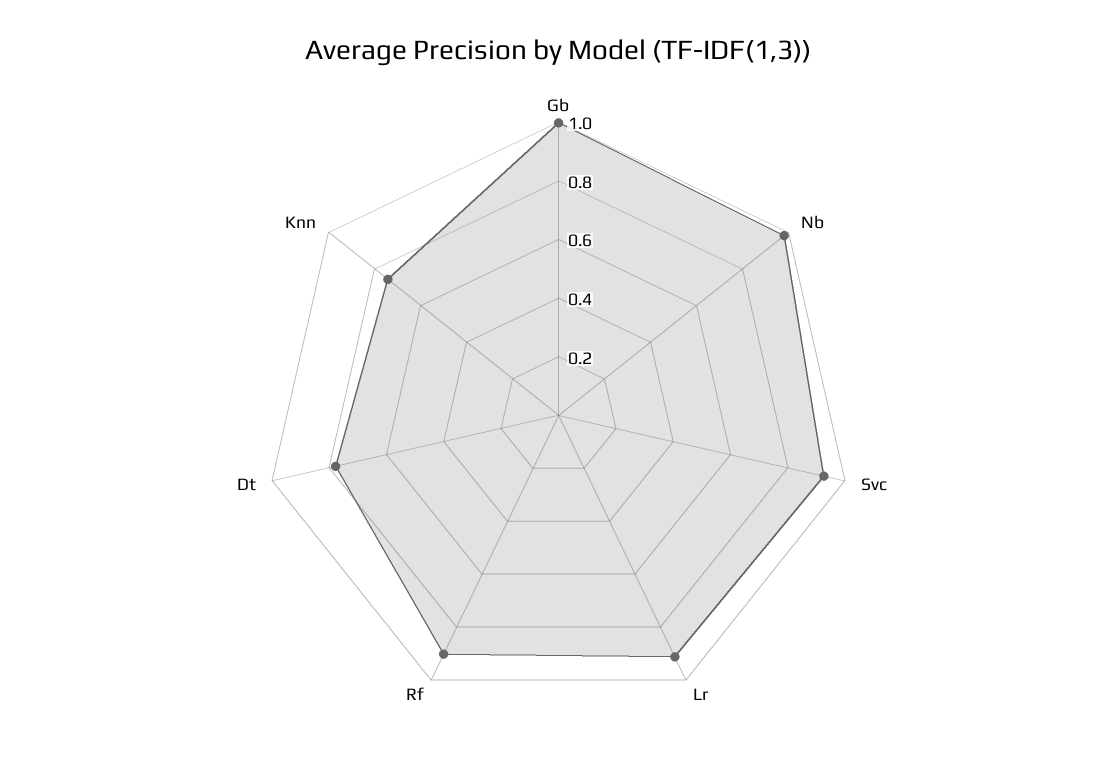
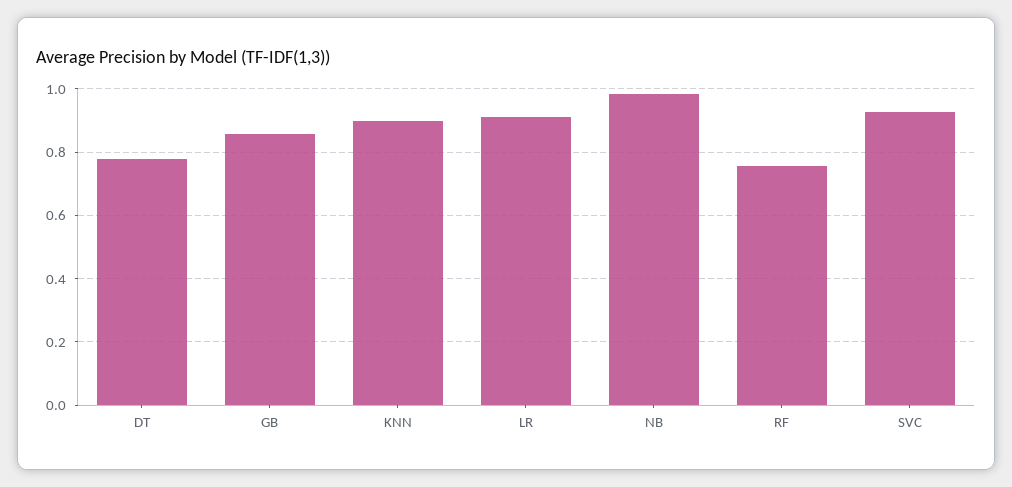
Gb: 1 -> 0.86
Rf: 0.9 -> 0.76
Knn: 0.75 -> 0.9

